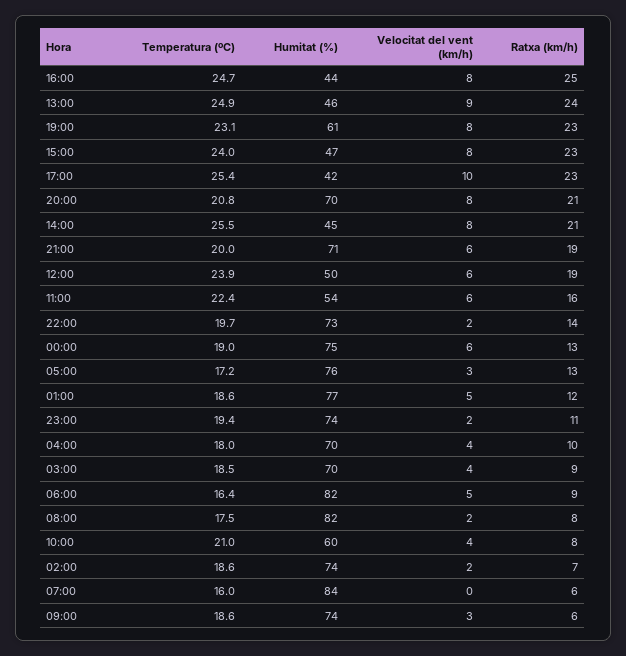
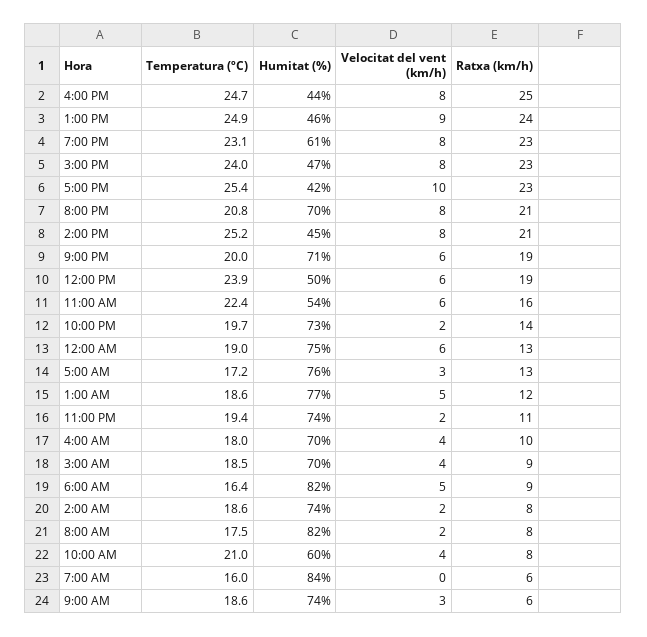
Temperatura (ºC), 14:00: 25.5 -> 25.2
Ratxa (km/h), 02:00: 7 -> 8

